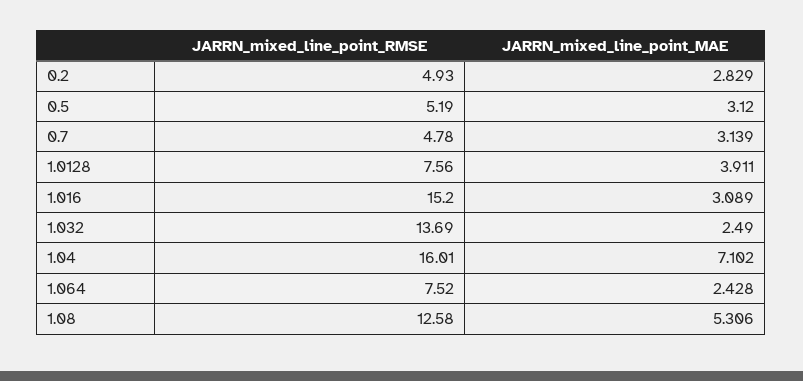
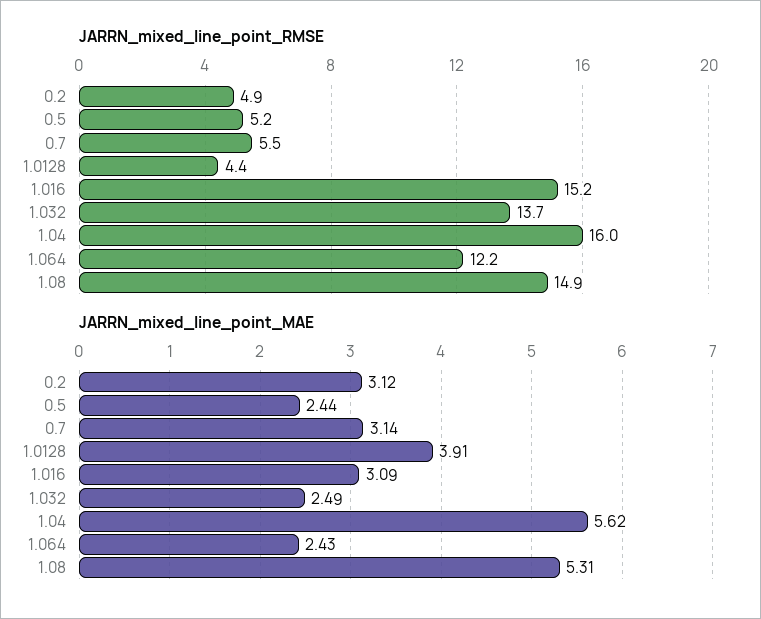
JARRN_mixed_line_point_MAE, 0.2: 2.829 -> 3.12
JARRN_mixed_line_point_MAE, 0.5: 3.12 -> 2.44
JARRN_mixed_line_point_RMSE, 0.7: 4.78 -> 5.5
JARRN_mixed_line_point_RMSE, 1.0128: 7.56 -> 4.4
JARRN_mixed_line_point_MAE, 1.04: 7.102 -> 5.62
JARRN_mixed_line_point_RMSE, 1.064: 7.52 -> 12.2
JARRN_mixed_line_point_RMSE, 1.08: 12.58 -> 14.9

